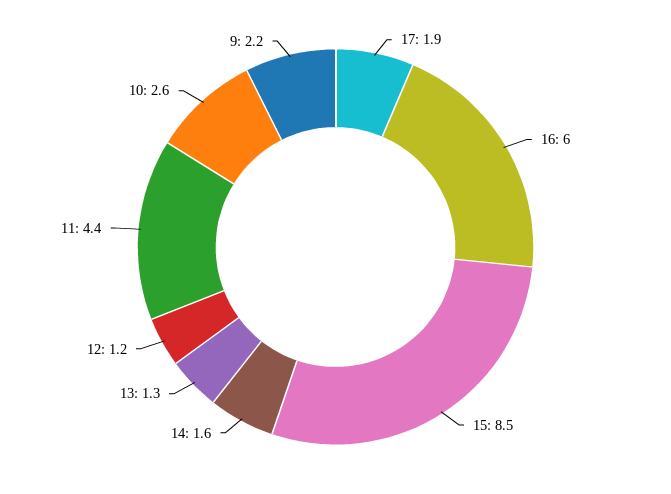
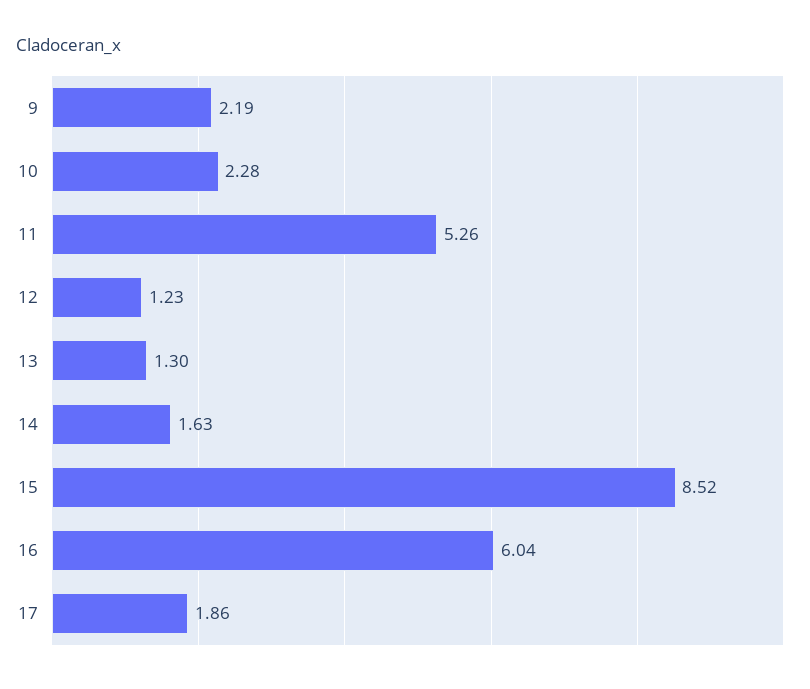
11: 4.4 -> 5.26
10: 2.6 -> 2.28

